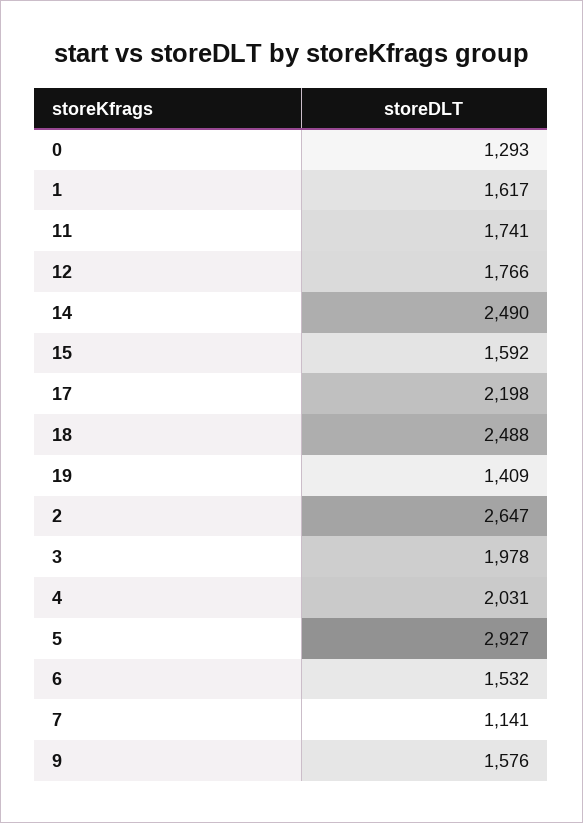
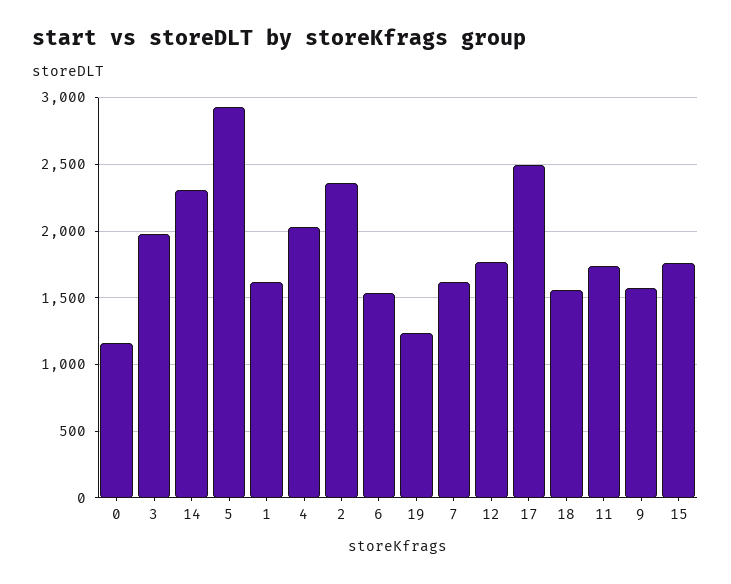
0: 1293 -> 1150
14: 2490 -> 2300
15: 1592 -> 1750
17: 2198 -> 2500
18: 2488 -> 1550
19: 1409 -> 1250
2: 2647 -> 2350
7: 1141 -> 1600

